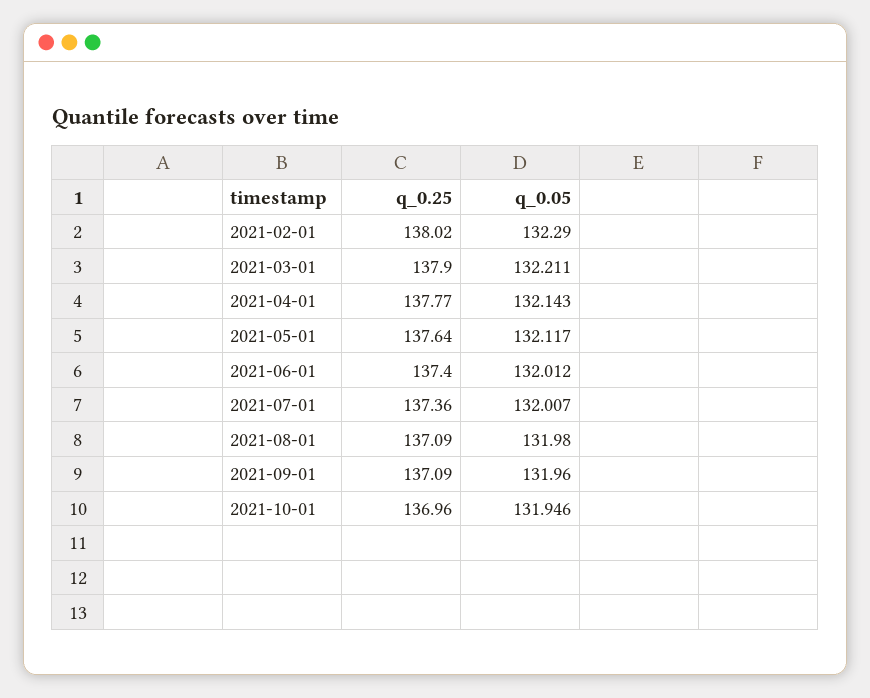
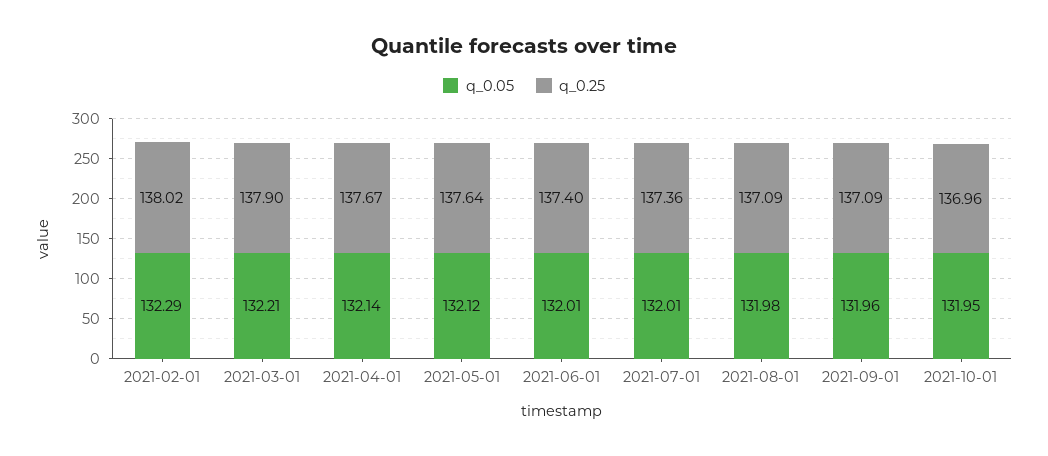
q_0.25, 2021-04-01: 137.77 -> 137.67

